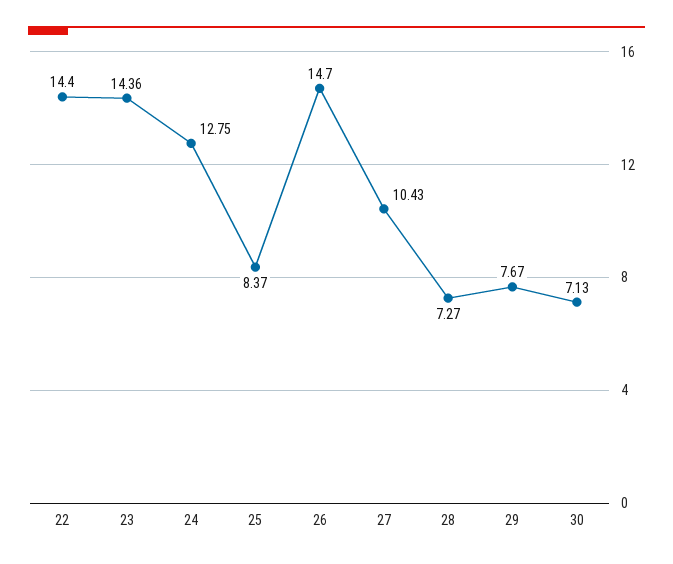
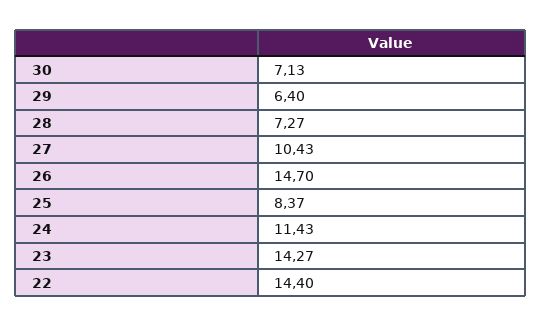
23: 14.36 -> 14.27
24: 12.75 -> 11.43
29: 7.67 -> 6.4

